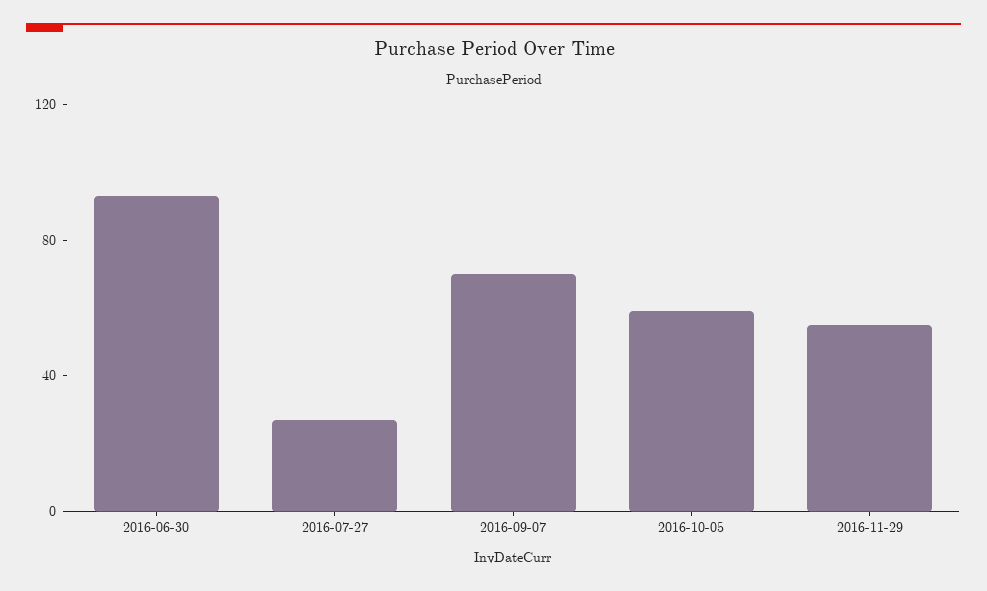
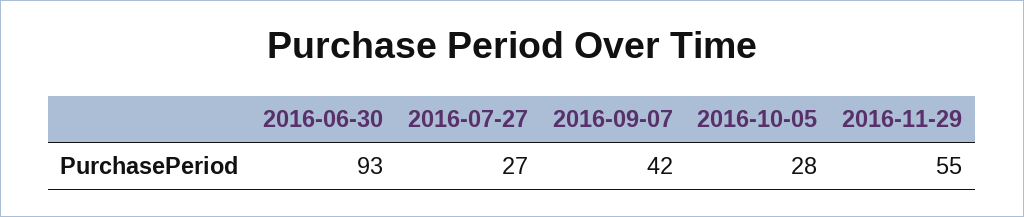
2016-09-07: 70 -> 42
2016-10-05: 60 -> 28

